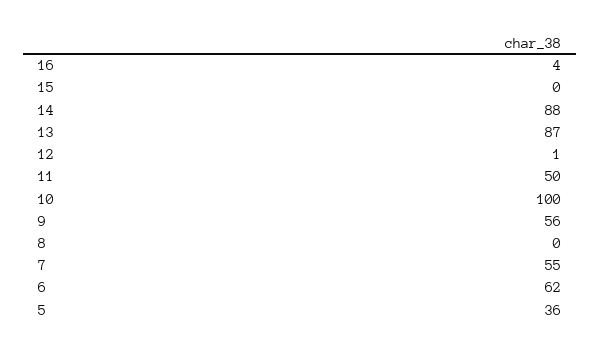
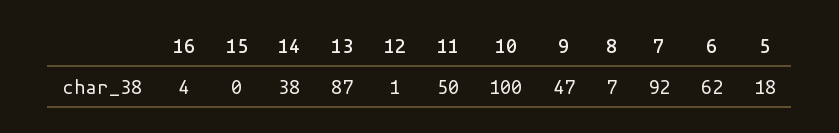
14: 88 -> 38
9: 56 -> 47
8: 0 -> 7
7: 55 -> 92
5: 36 -> 18

